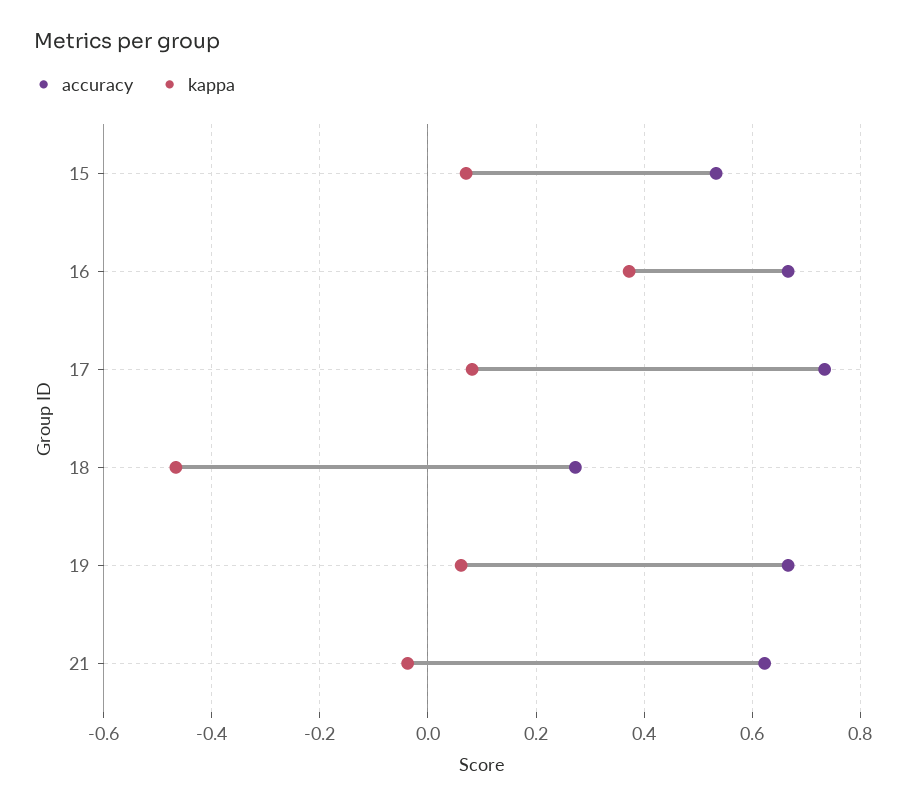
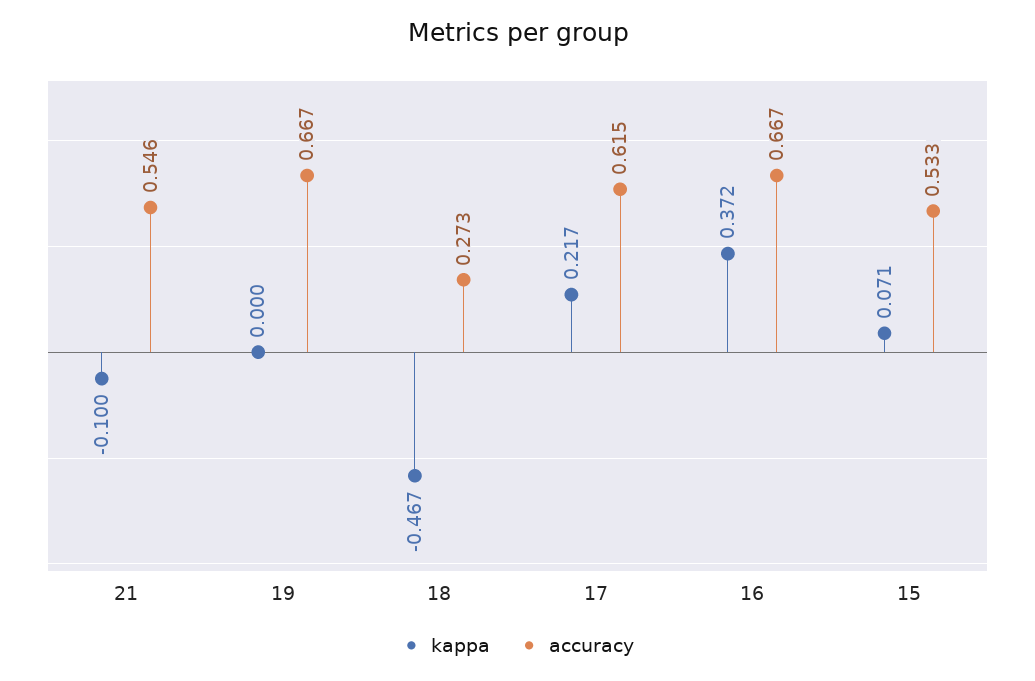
accuracy, 17: 0.74 -> 0.615
kappa, 17: 0.08 -> 0.217
kappa, 19: 0.06 -> 0
accuracy, 21: 0.62 -> 0.546
kappa, 21: -0.04 -> -0.1

